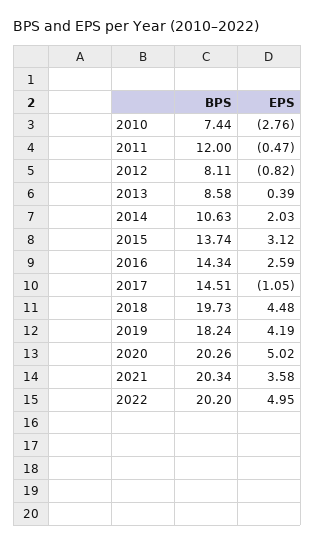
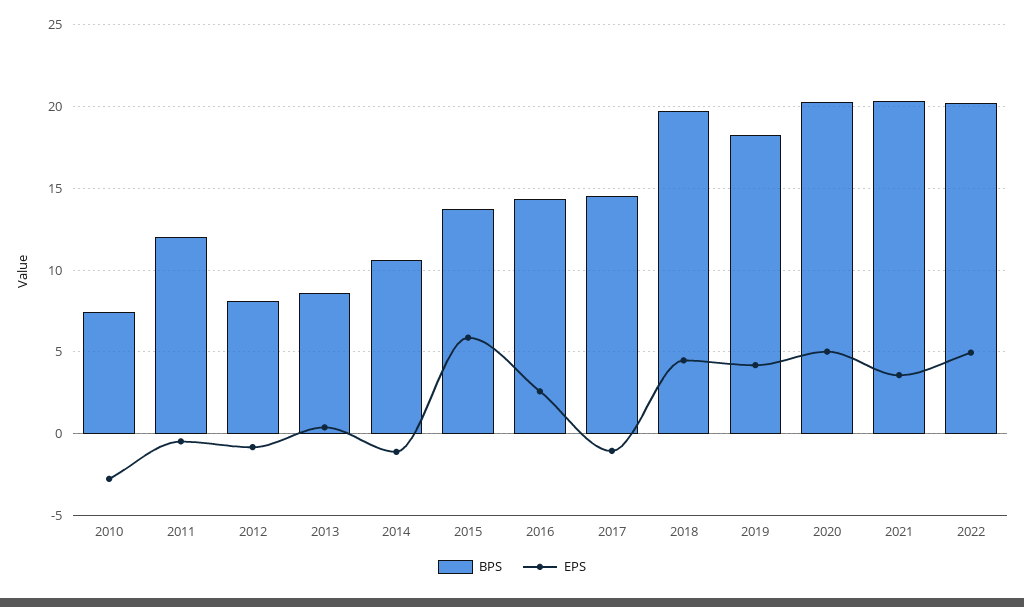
EPS, 2014: 2.03 -> -1
EPS, 2015: 3.12 -> 6

